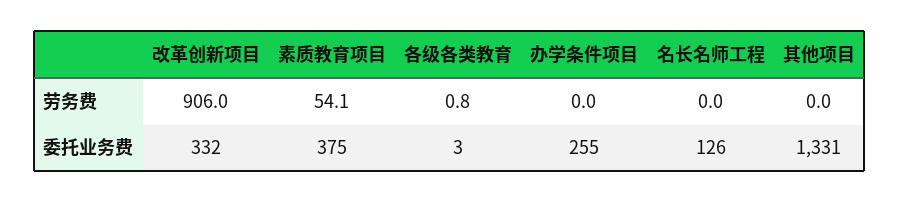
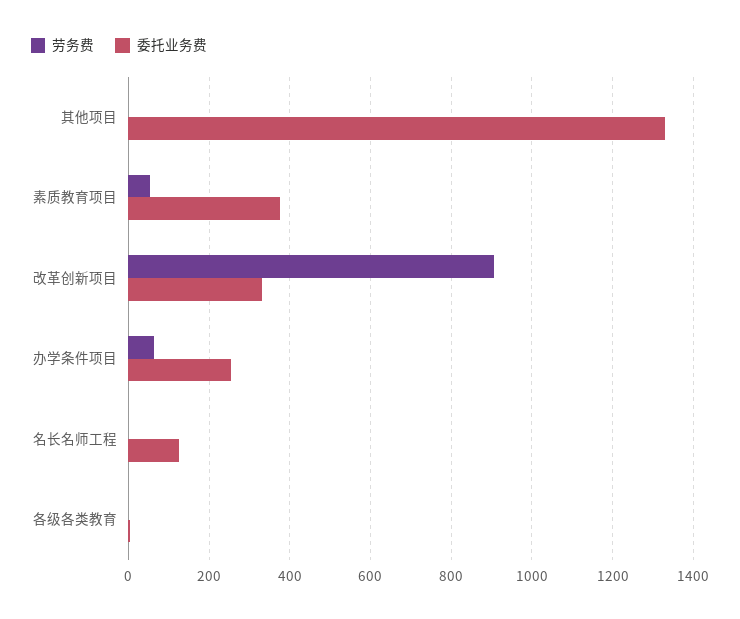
劳务费, 办学条件项目: 0 -> 60

